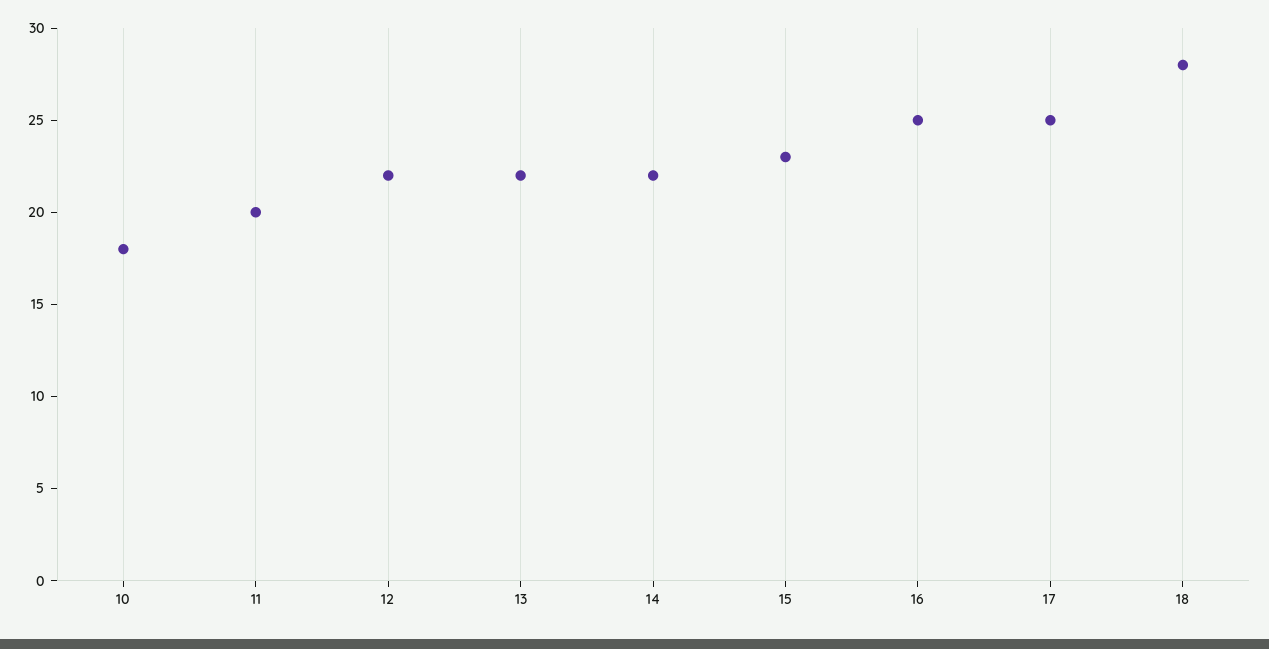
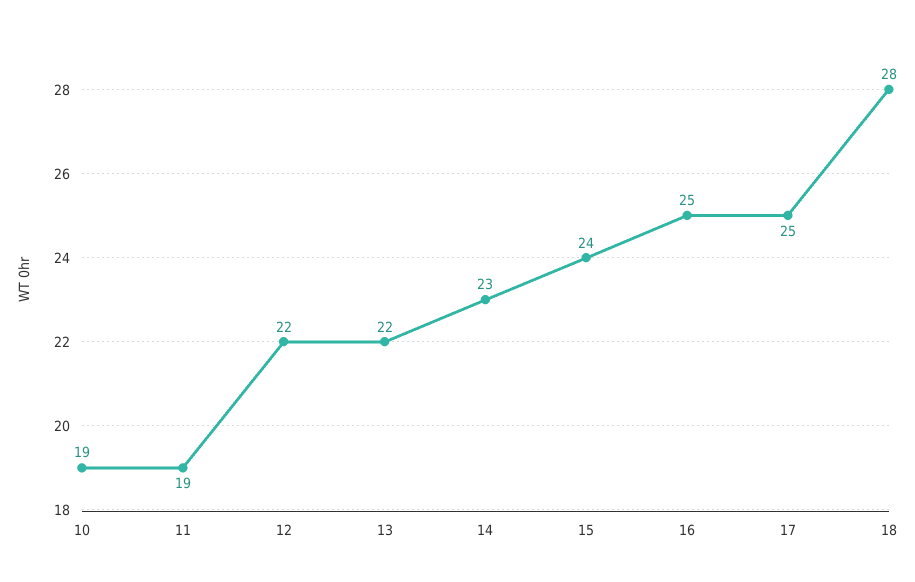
10: 18 -> 19
11: 20 -> 19
14: 22 -> 23
15: 23 -> 24

